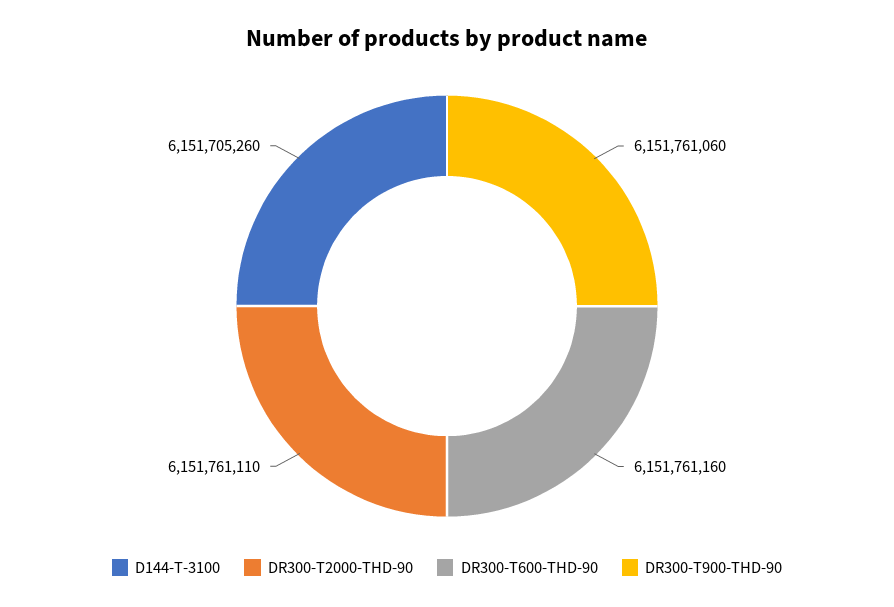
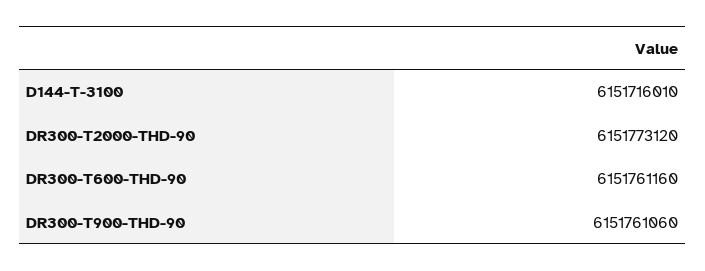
D144-T-3100: 6151705260 -> 6151716010
DR300-T2000-THD-90: 6151761110 -> 6151773120

